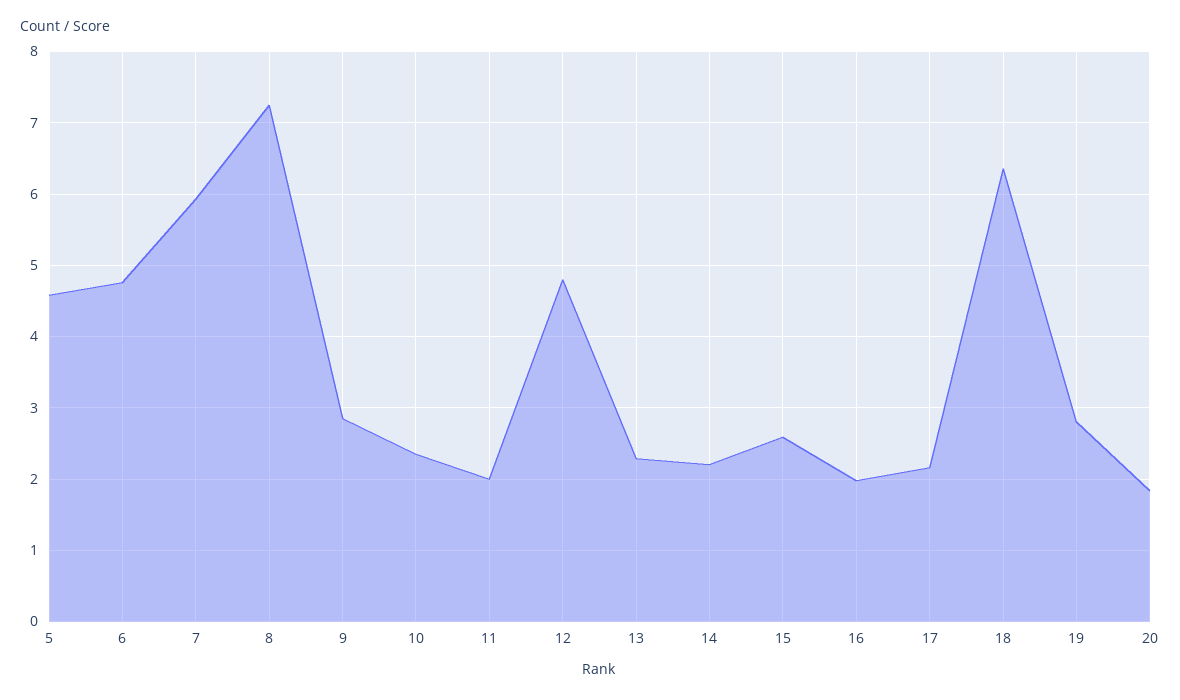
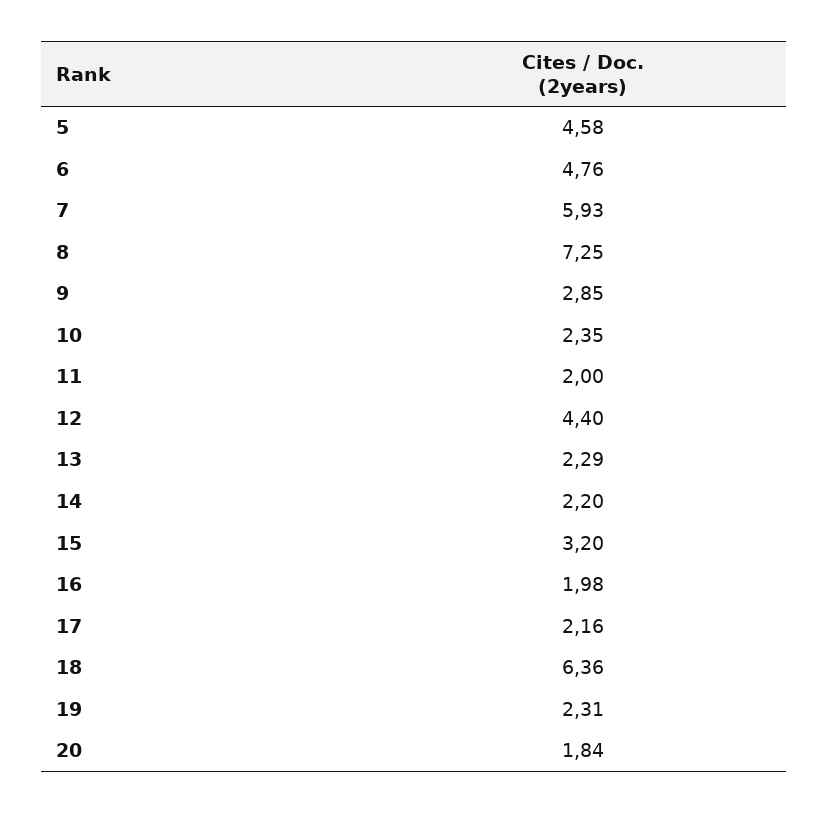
12: 4.8 -> 4.4
15: 2.6 -> 3.2
19: 2.8 -> 2.31

